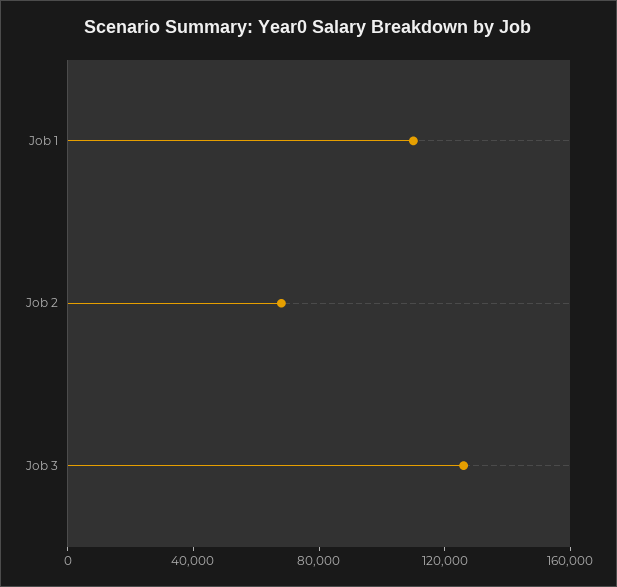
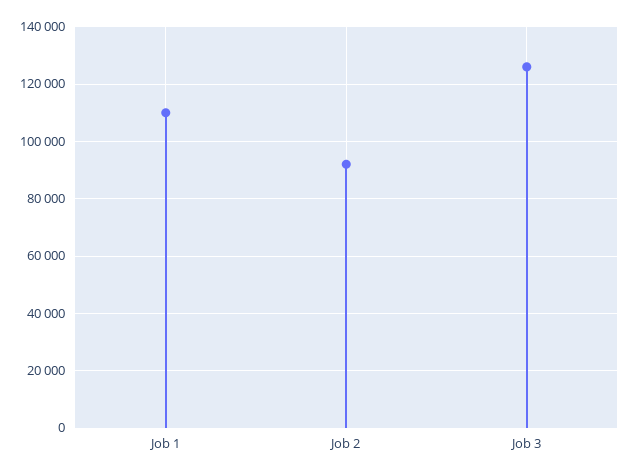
Job 2: 70000 -> 92500

